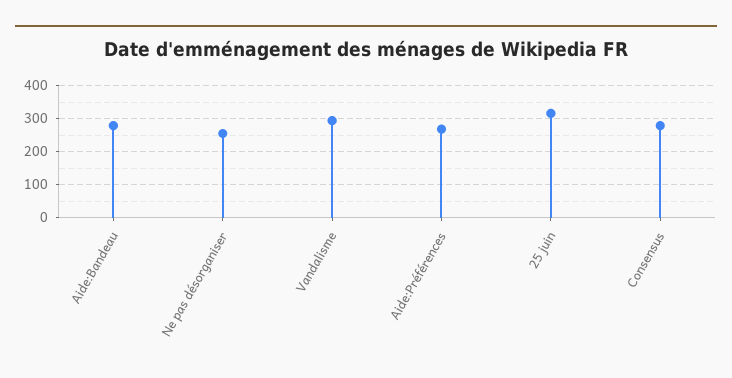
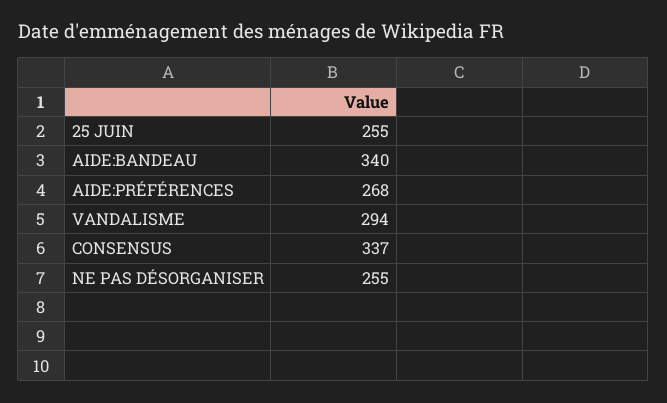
Aide:Bandeau: 280 -> 340
25 juin: 320 -> 255
Consensus: 280 -> 337

